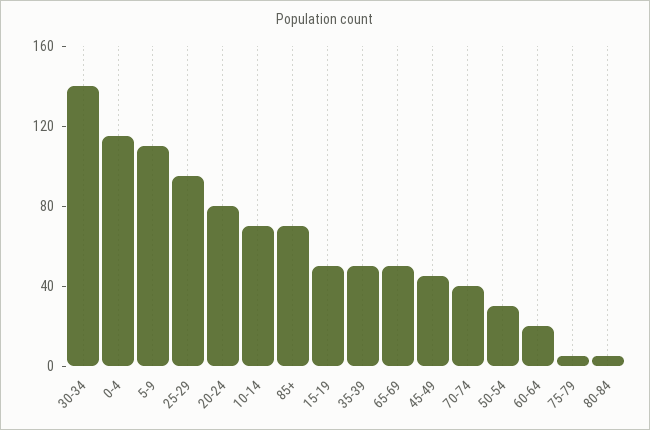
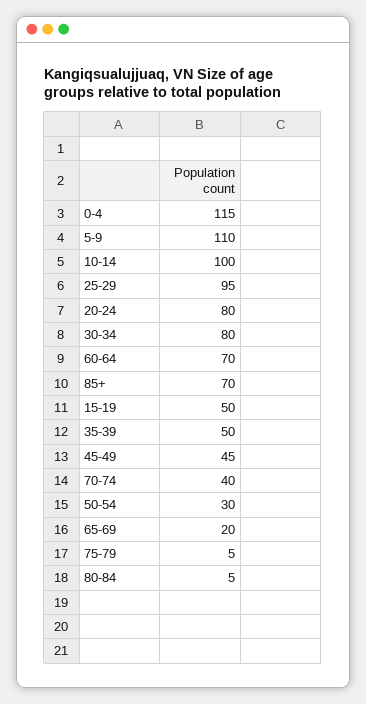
30-34: 140 -> 80
10-14: 70 -> 100
65-69: 50 -> 20
60-64: 20 -> 70

